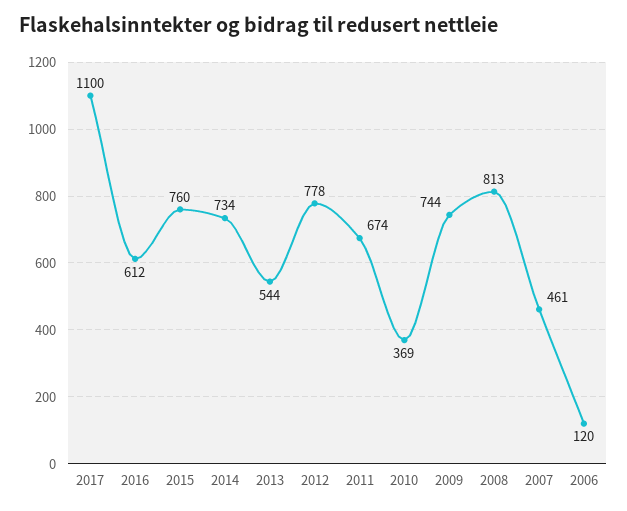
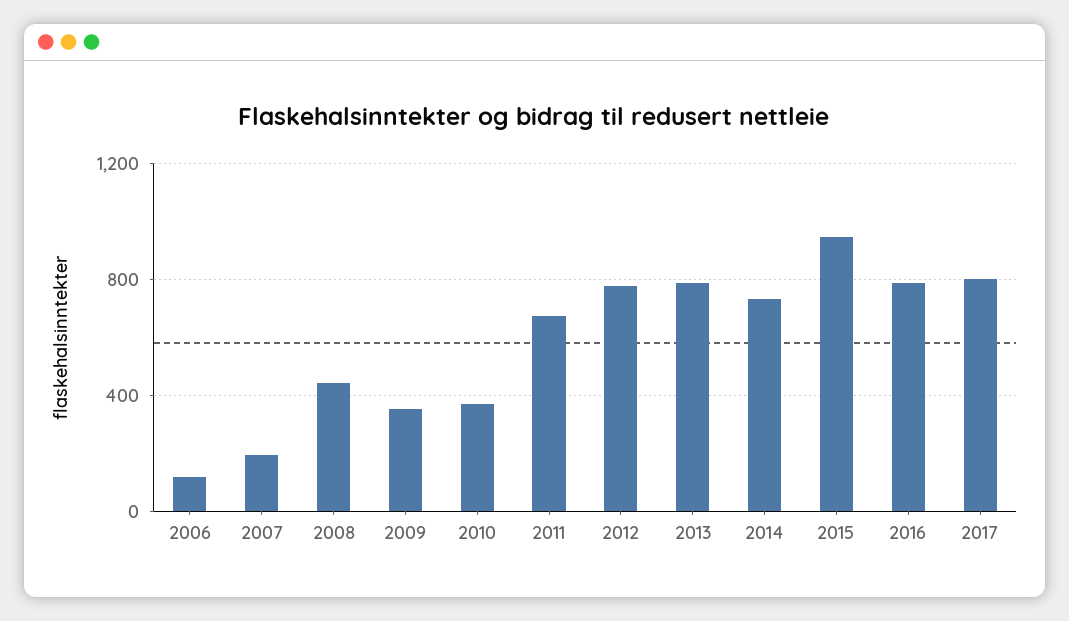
2017: 1100 -> 800
2016: 612 -> 800
2015: 760 -> 950
2013: 544 -> 800
2009: 744 -> 350
2008: 813 -> 450
2007: 461 -> 200

